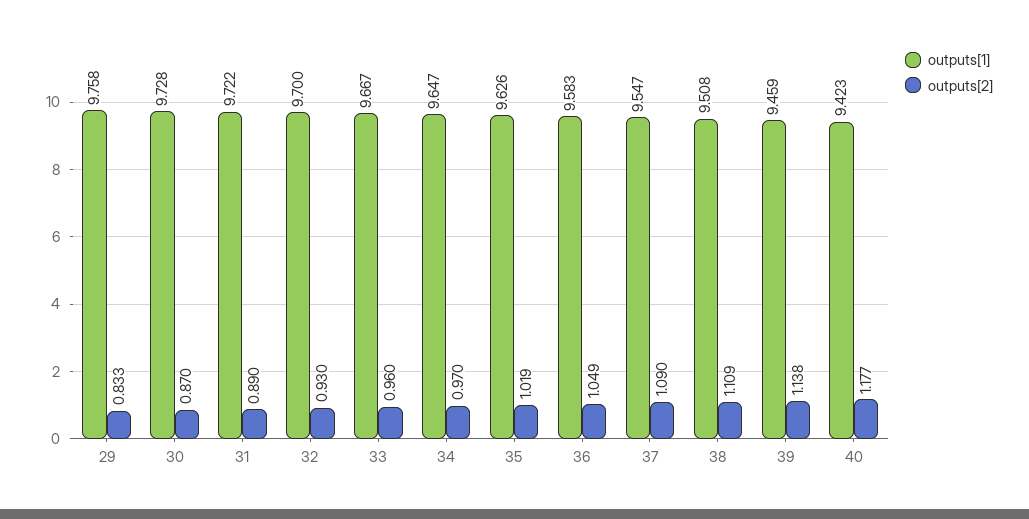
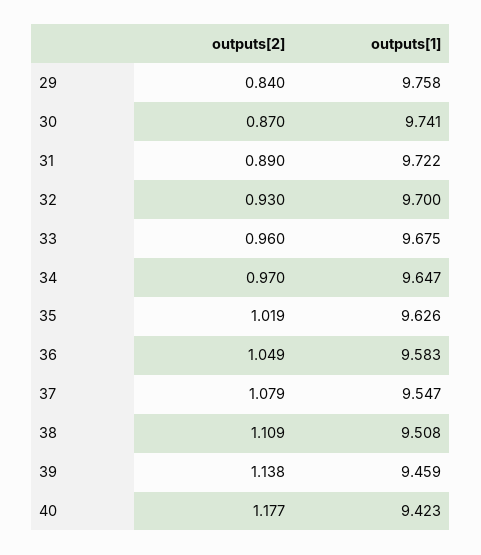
outputs[2], 29: 0.833 -> 0.84
outputs[1], 30: 9.728 -> 9.741
outputs[1], 33: 9.667 -> 9.675
outputs[2], 37: 1.09 -> 1.079

